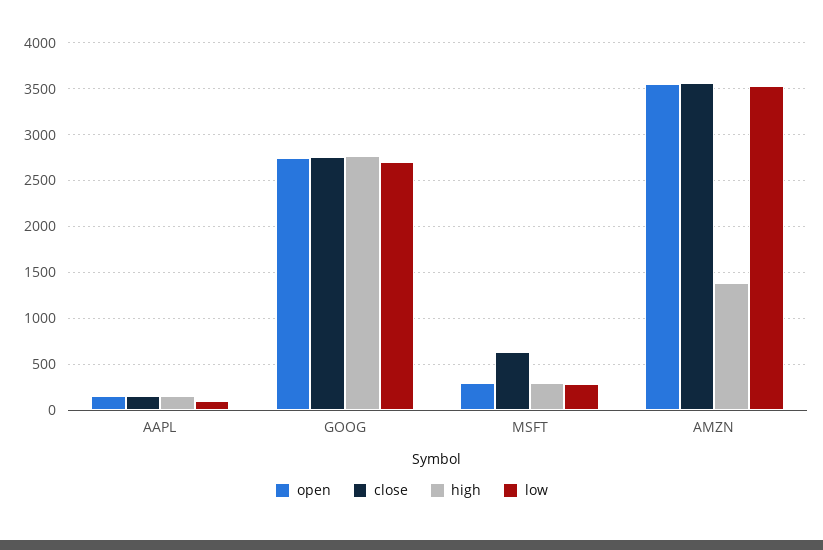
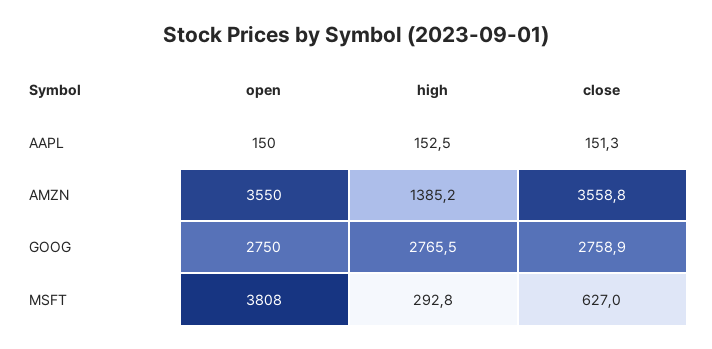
low, AAPL: 100 -> none
low, GOOG: 2700 -> none
open, MSFT: 300 -> 3808
low, MSFT: 300 -> none
low, AMZN: 3500 -> none

